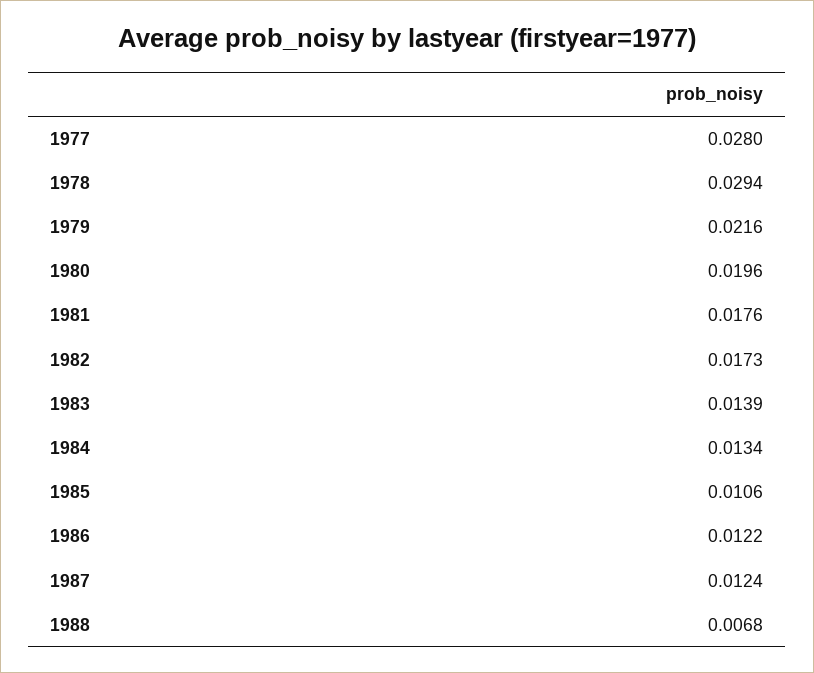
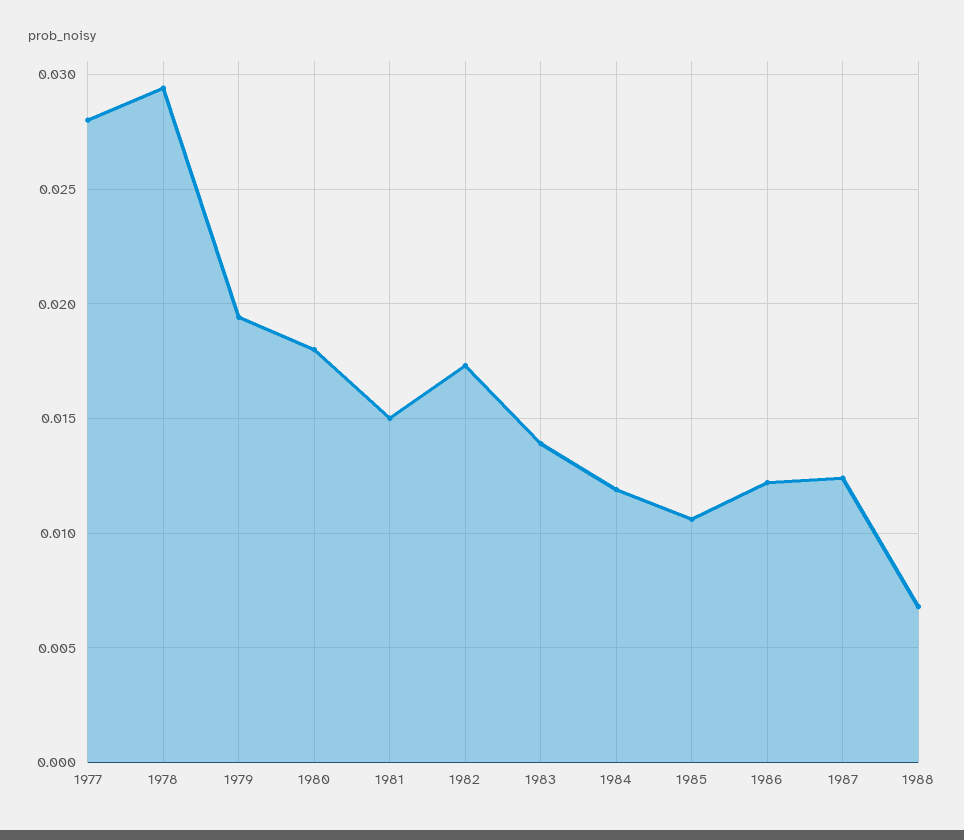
1979: 0.0216 -> 0.0195
1980: 0.0196 -> 0.018
1981: 0.0176 -> 0.015
1984: 0.0134 -> 0.012

